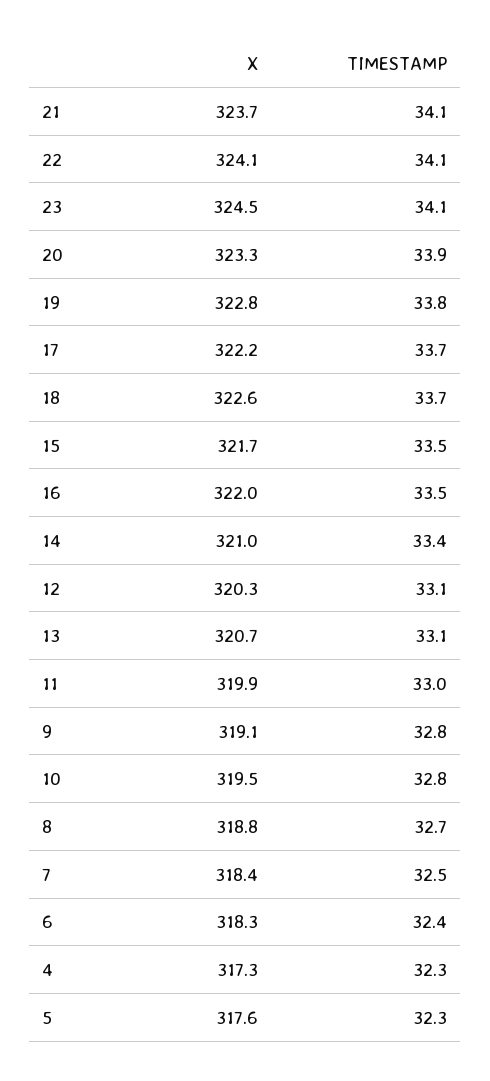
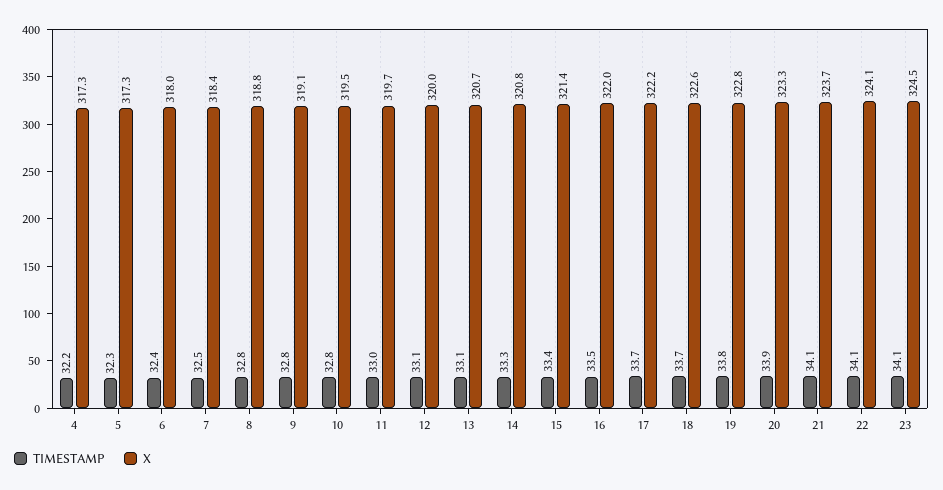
X, 15: 321.7 -> 321.4
TIMESTAMP, 15: 33.5 -> 33.4
X, 14: 321 -> 320.8
TIMESTAMP, 14: 33.4 -> 33.3
X, 12: 320.3 -> 320
X, 11: 319.9 -> 319.7
TIMESTAMP, 8: 32.7 -> 32.8
X, 6: 318.3 -> 318
TIMESTAMP, 4: 32.3 -> 32.2
X, 5: 317.6 -> 317.3

